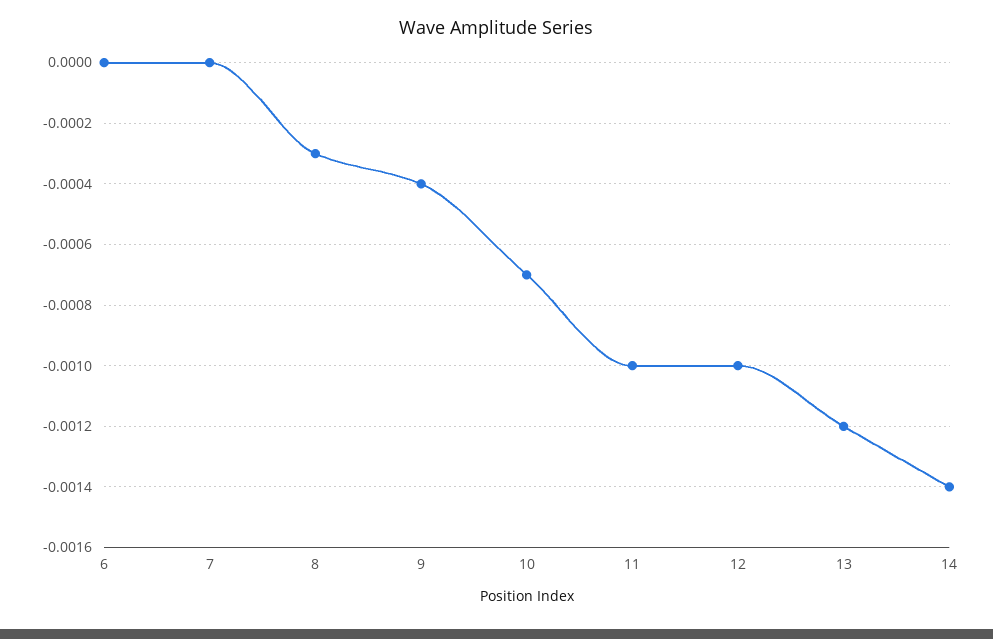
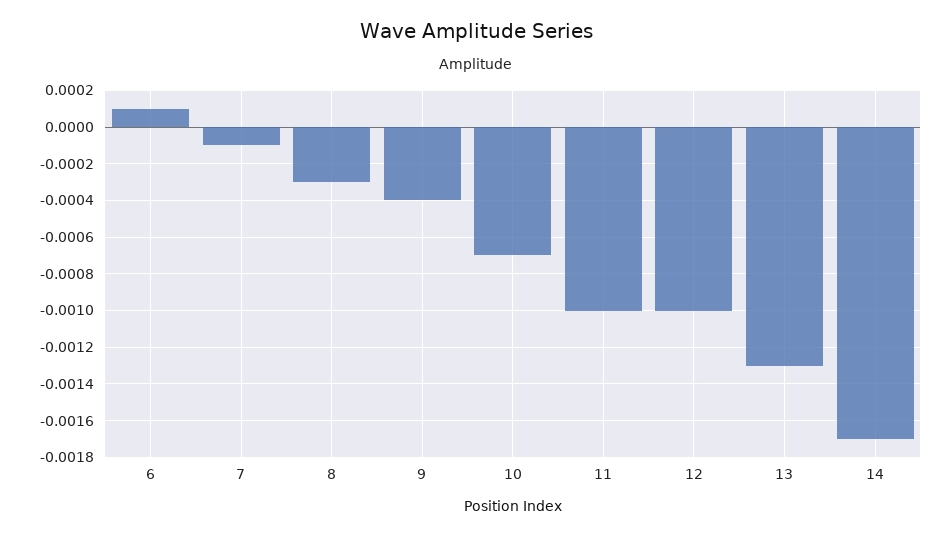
6: 0 -> 0.0001
7: 0 -> -0.0001
13: -0.0012 -> -0.0013
14: -0.0014 -> -0.0017

